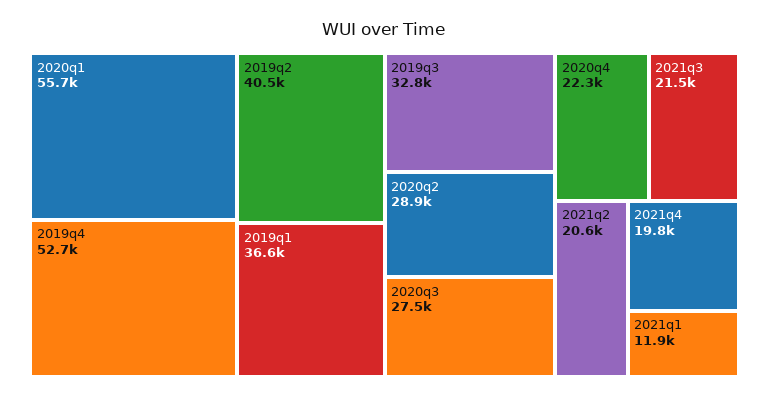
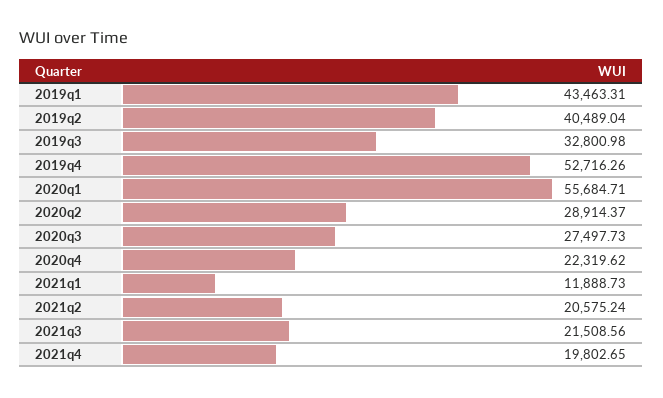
2019q1: 36600 -> 43463.31

